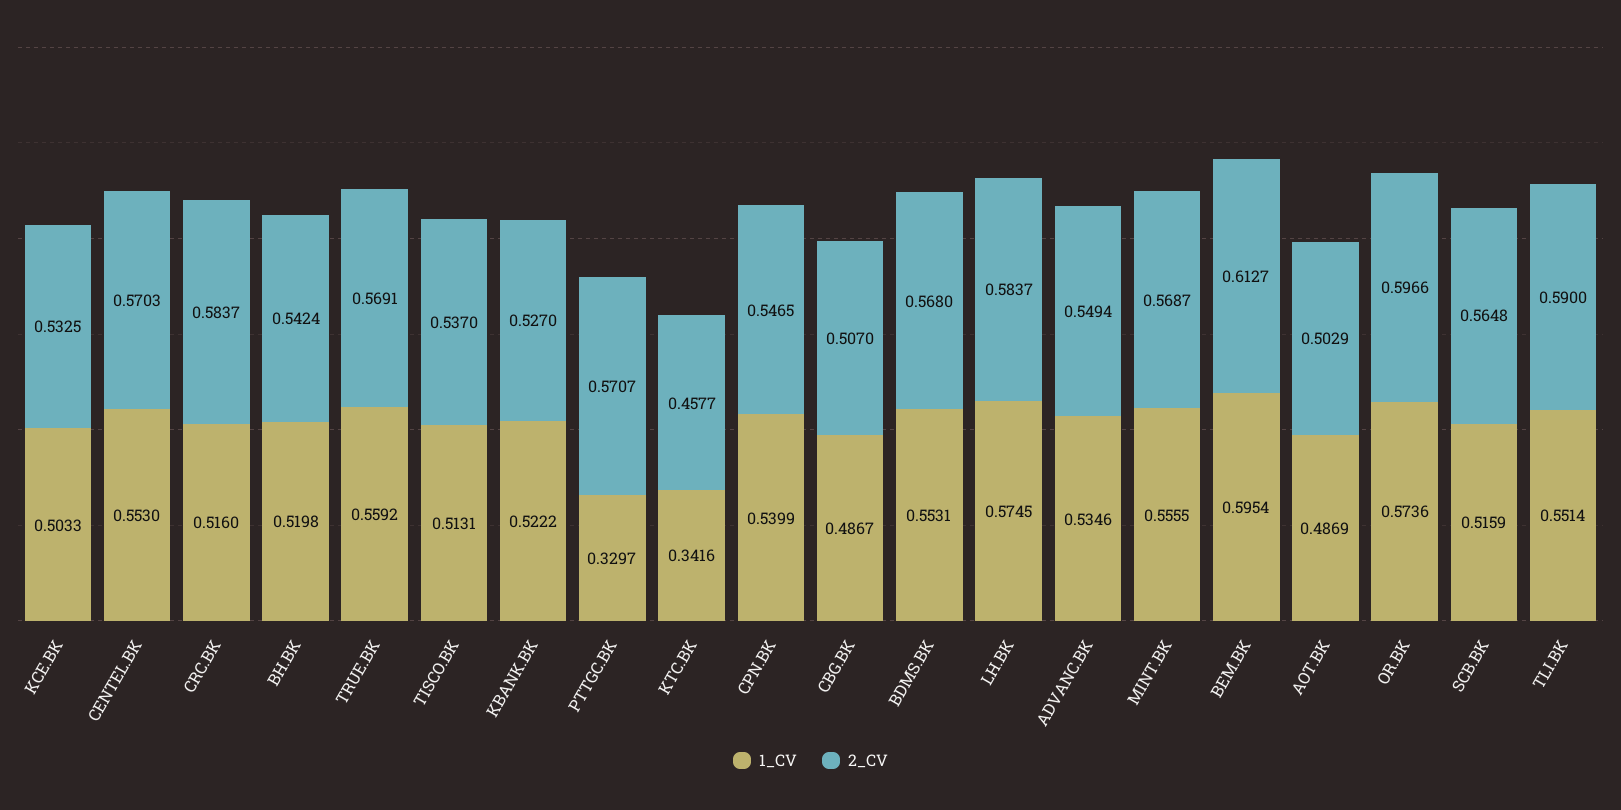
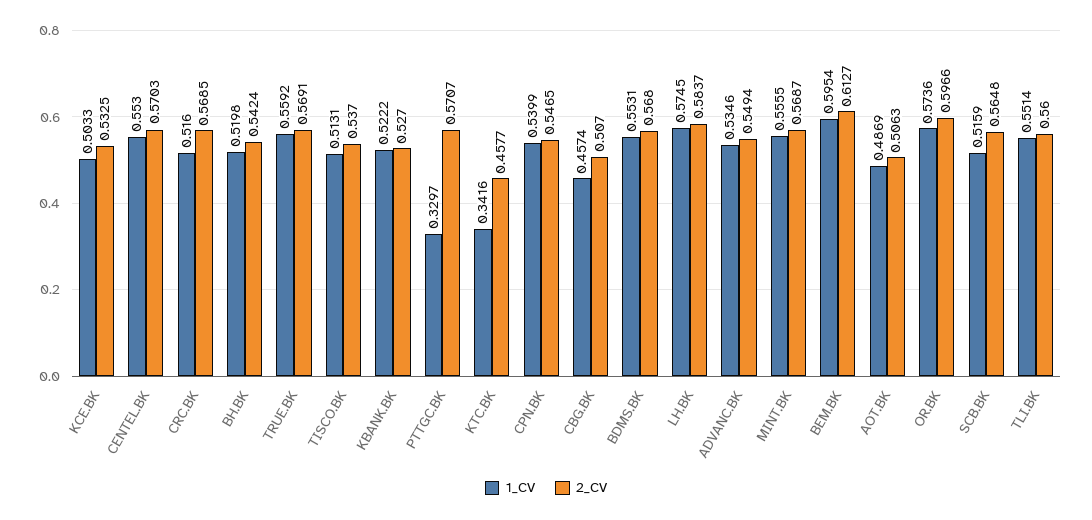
2_CV, CRC.BK: 0.5837 -> 0.5685
1_CV, CBG.BK: 0.4867 -> 0.4574
2_CV, AOT.BK: 0.5029 -> 0.5063
2_CV, TLI.BK: 0.59 -> 0.56

